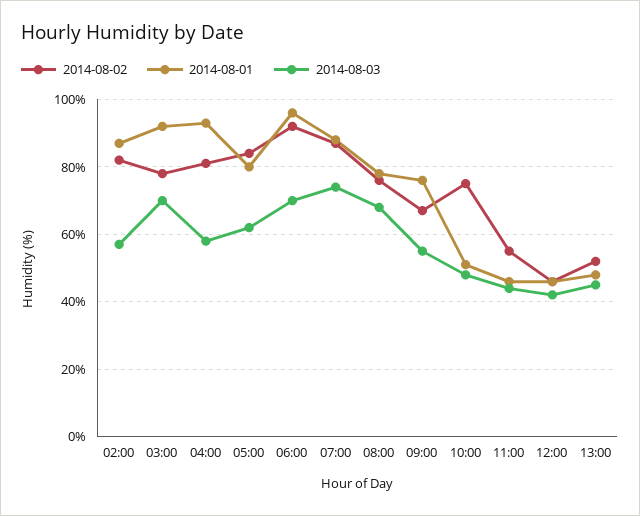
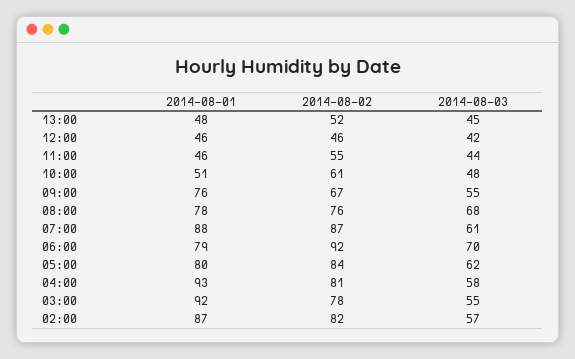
2014-08-03, 03:00: 70 -> 55
2014-08-01, 06:00: 95 -> 79
2014-08-03, 07:00: 75 -> 61
2014-08-02, 10:00: 75 -> 61

